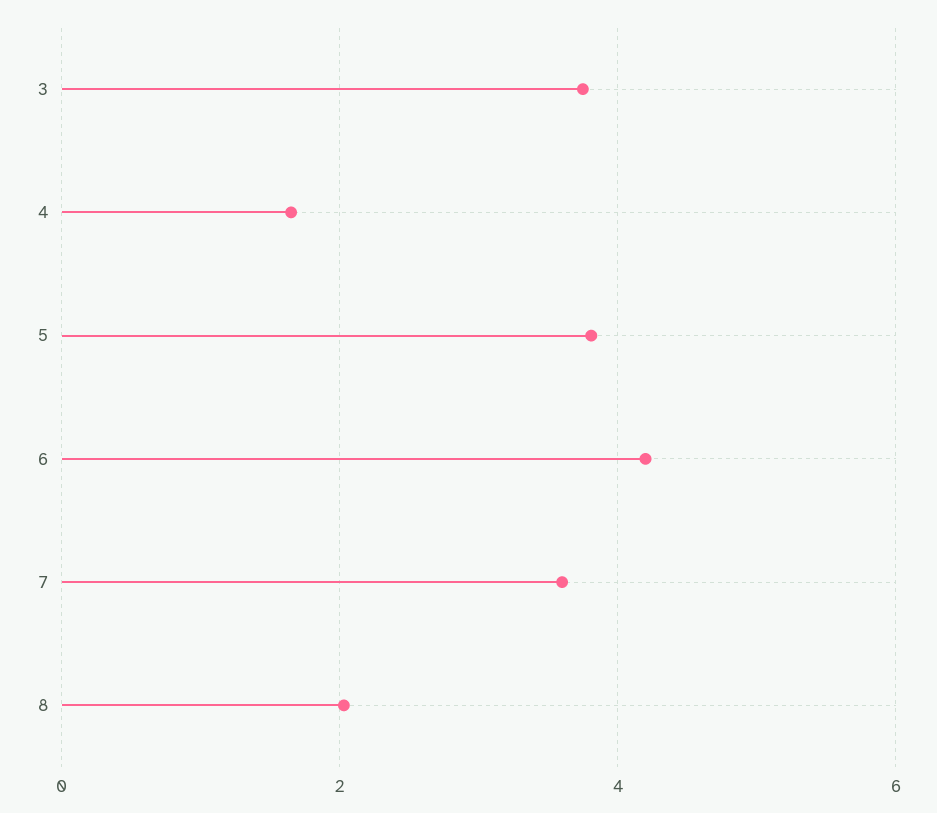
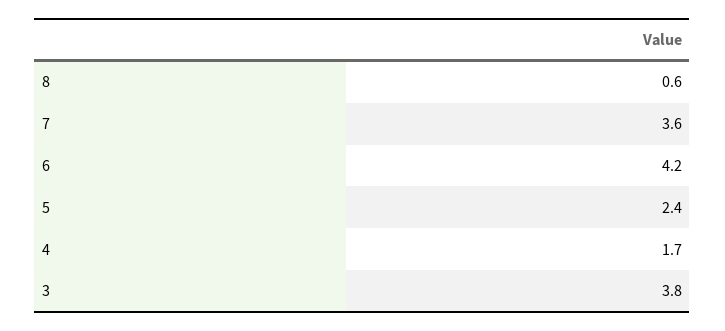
5: 3.8 -> 2.4
8: 2 -> 0.6

